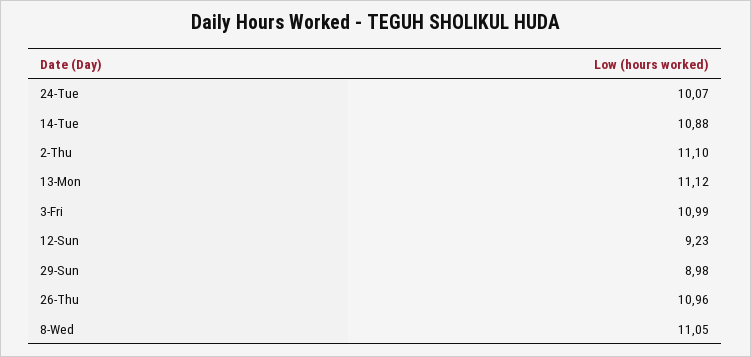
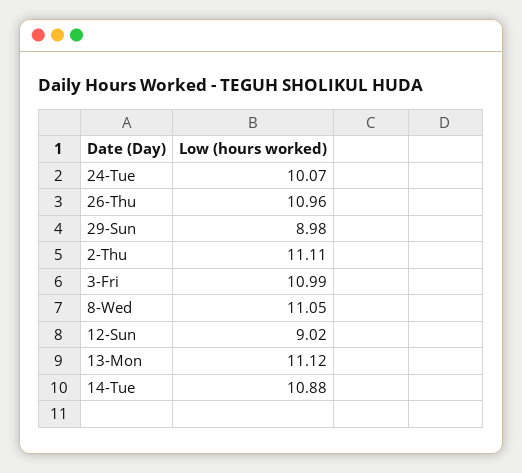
2-Thu: 11.1 -> 11.11
12-Sun: 9.23 -> 9.02

